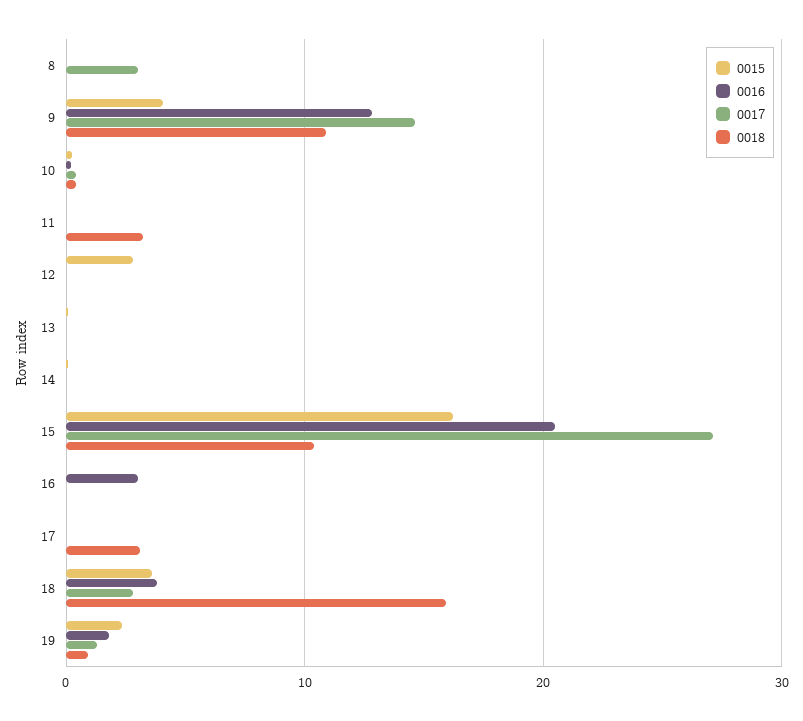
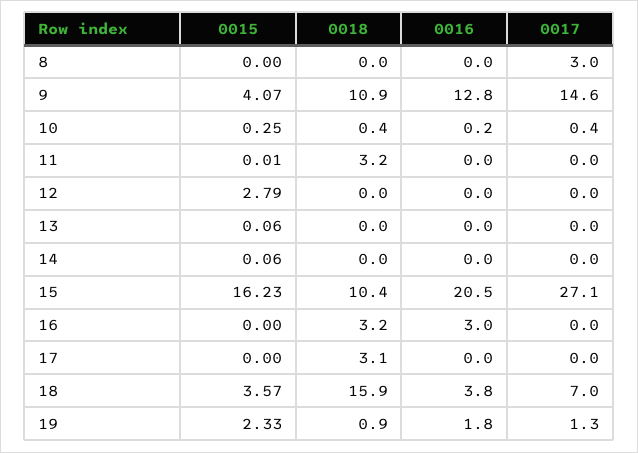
0018, 16: 0 -> 3.2
0017, 18: 3 -> 7

